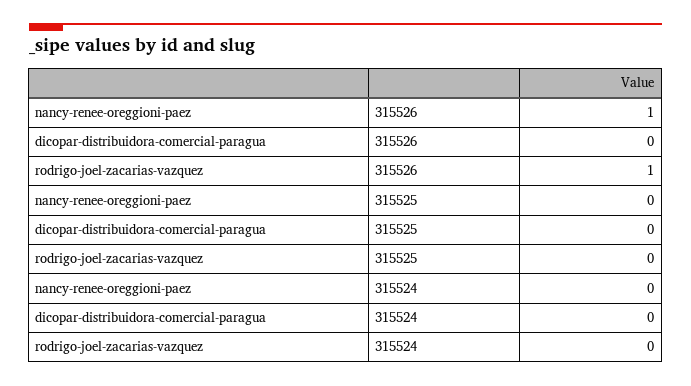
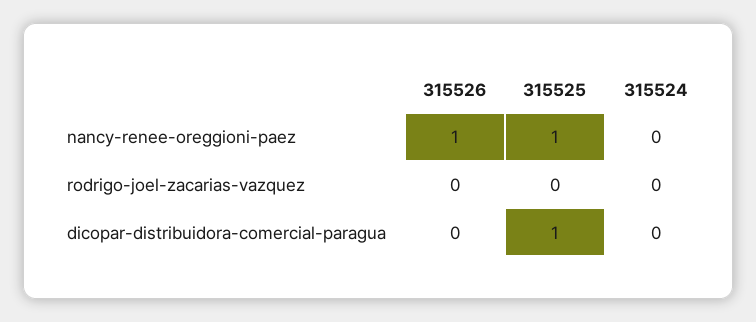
rodrigo-joel-zacarias-vazquez, 315526: 1 -> 0
nancy-renee-oreggioni-paez, 315525: 0 -> 1
dicopar-distribuidora-comercial-paragua, 315525: 0 -> 1

